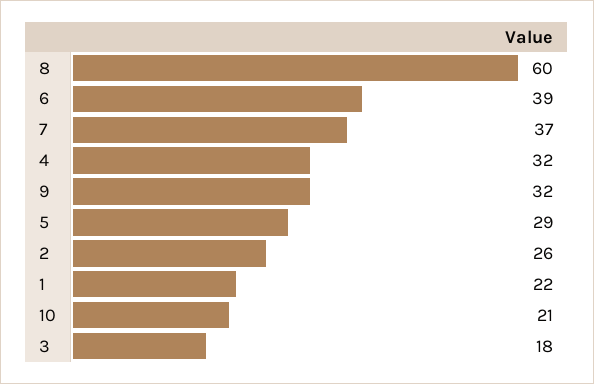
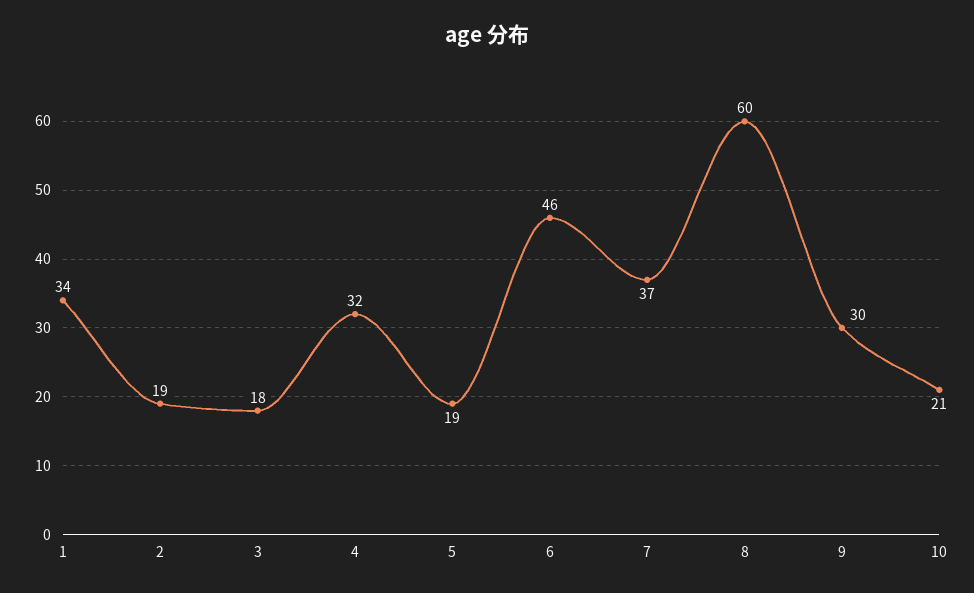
6: 39 -> 46
9: 32 -> 30
5: 29 -> 19
2: 26 -> 19
1: 22 -> 34

